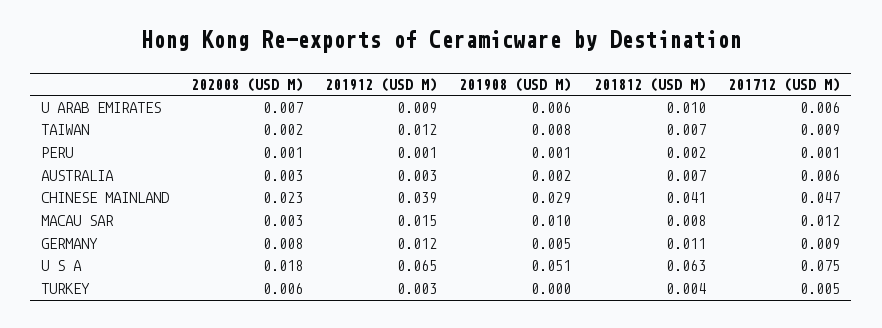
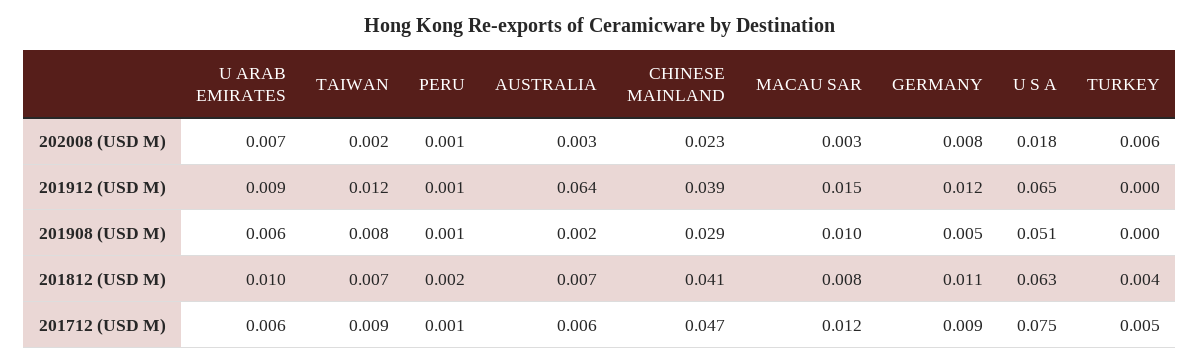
201912 (USD M), AUSTRALIA: 0.003 -> 0.064
201912 (USD M), TURKEY: 0.003 -> 0

